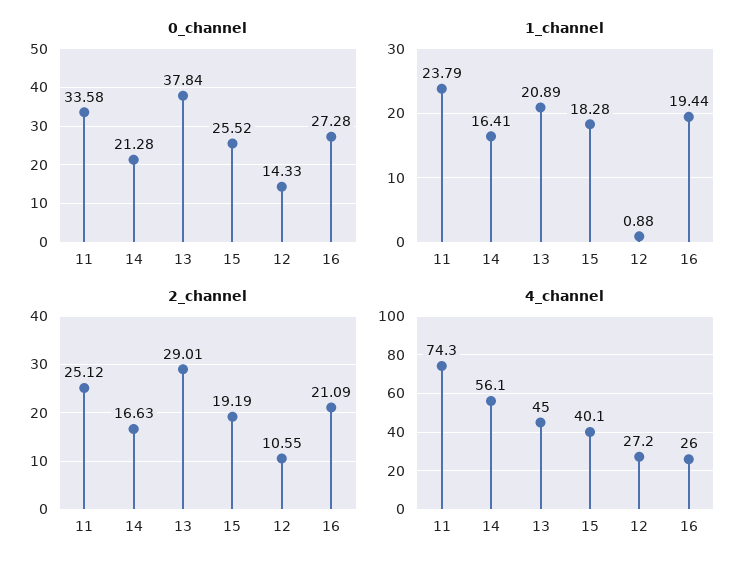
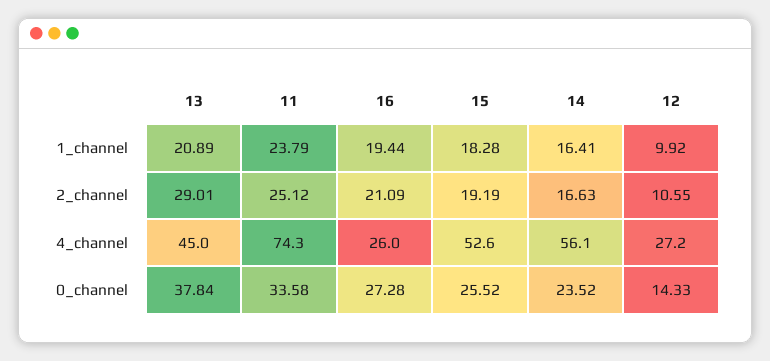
0_channel, 14: 21.28 -> 23.52
1_channel, 12: 0.88 -> 9.92
4_channel, 15: 40.1 -> 52.6

